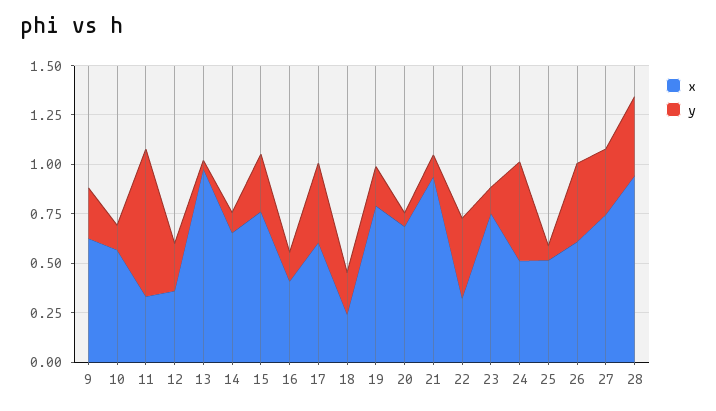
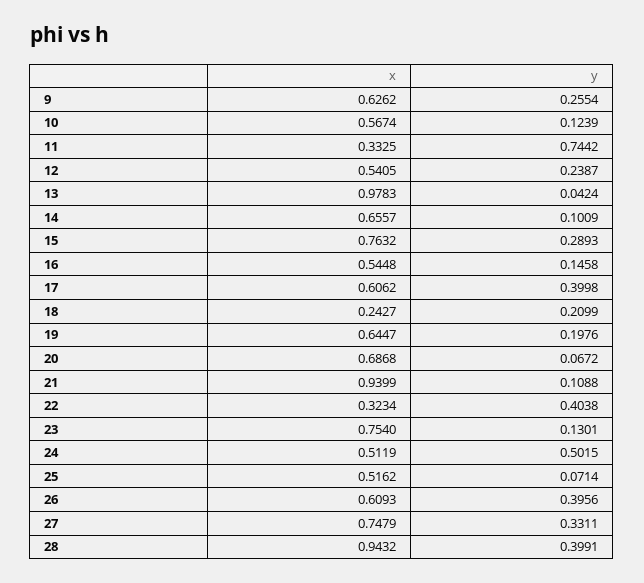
x, 12: 0.35 -> 0.5405
x, 16: 0.4 -> 0.5448
x, 19: 0.8 -> 0.6447

